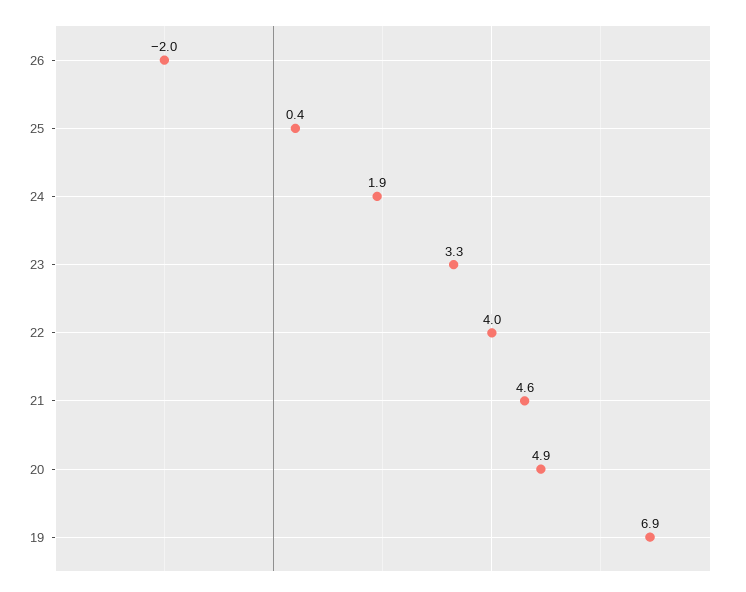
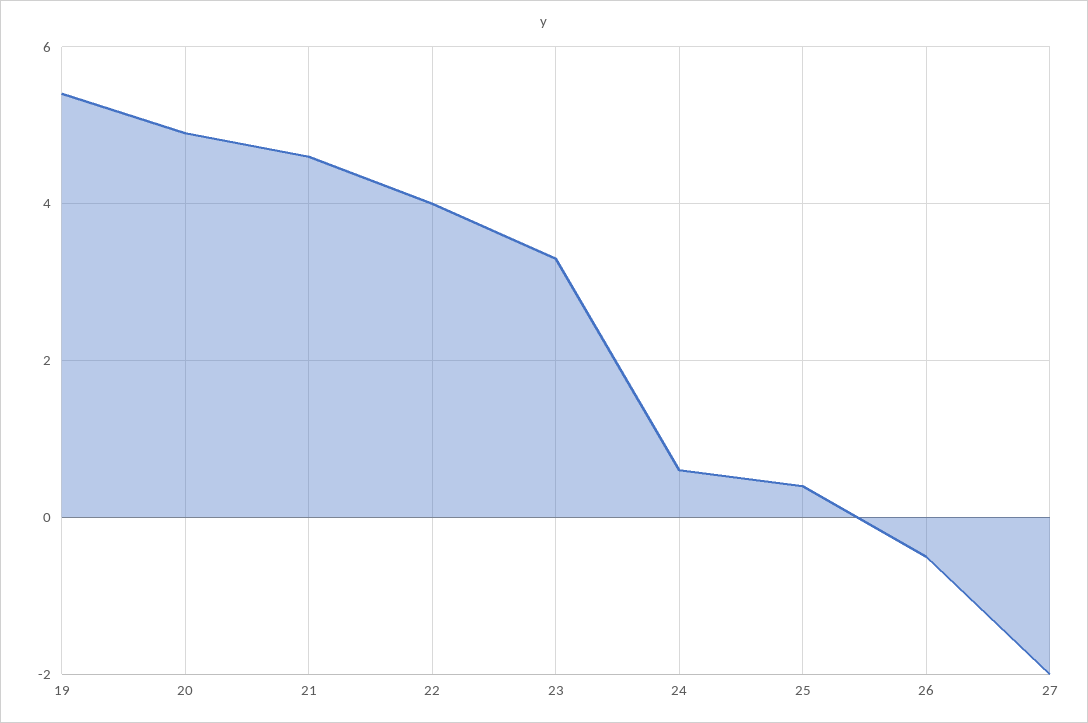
26: -2 -> -0.5
24: 1.9 -> 0.5
19: 6.9 -> 5.5
27: none -> -2

